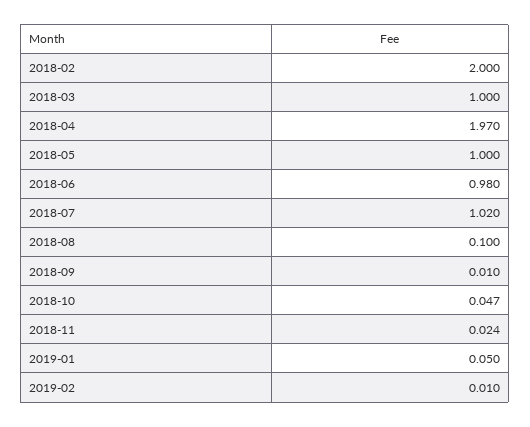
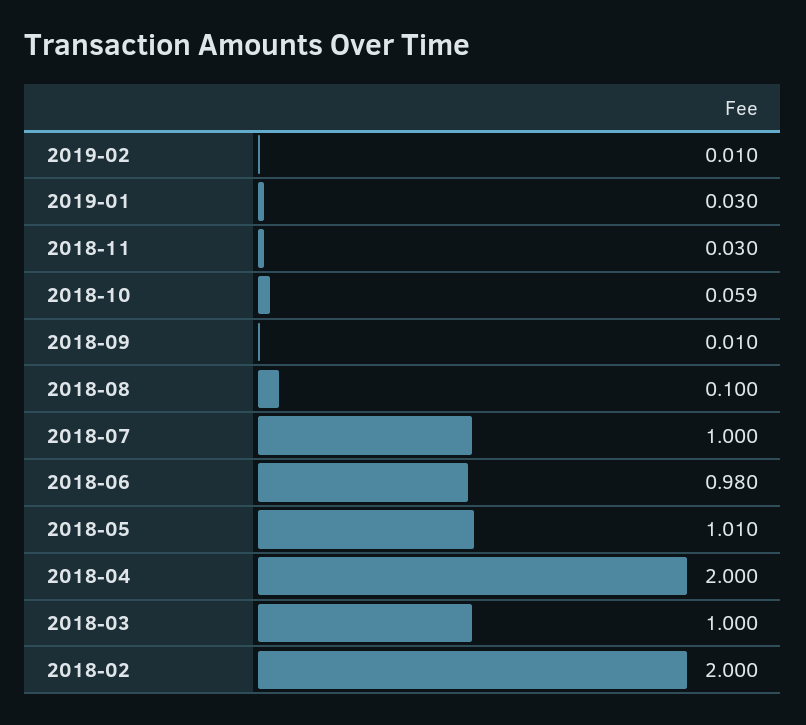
2018-04: 1.97 -> 2
2018-05: 1 -> 1.01
2018-07: 1.02 -> 1
2018-10: 0.047 -> 0.059
2018-11: 0.024 -> 0.03
2019-01: 0.05 -> 0.03

